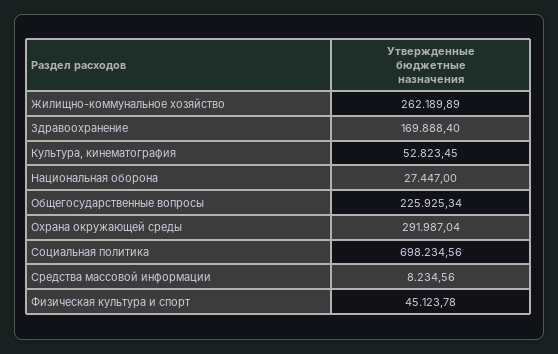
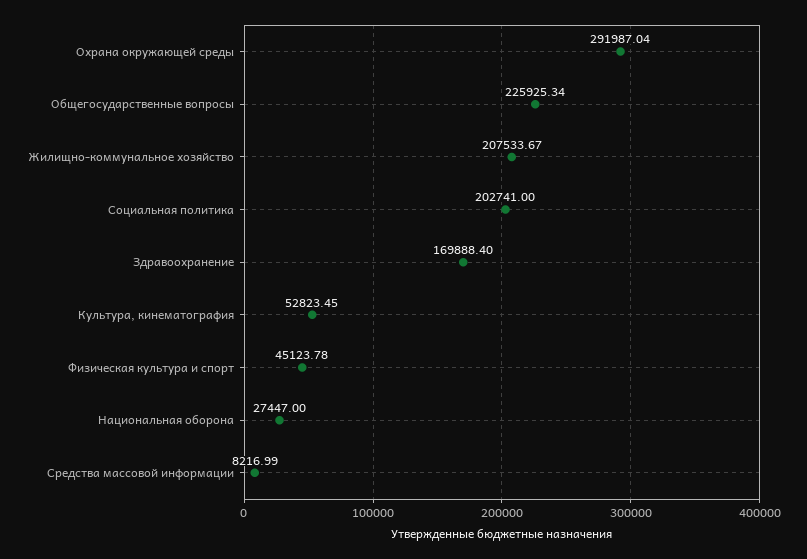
Жилищно-коммунальное хозяйство: 262189.89 -> 207533.67
Социальная политика: 698234.56 -> 202741
Средства массовой информации: 8234.56 -> 8216.99

